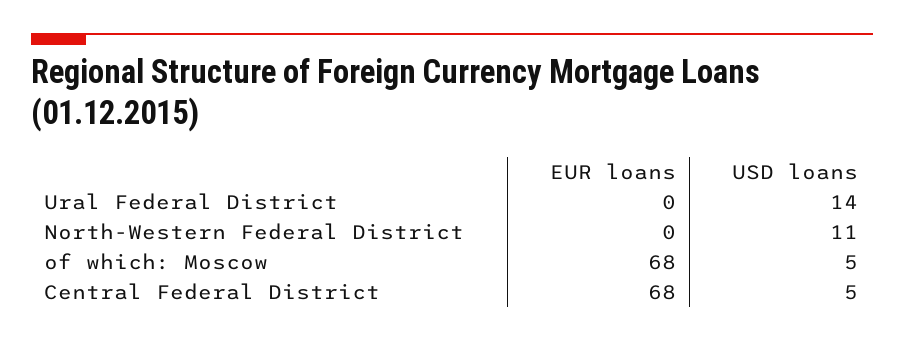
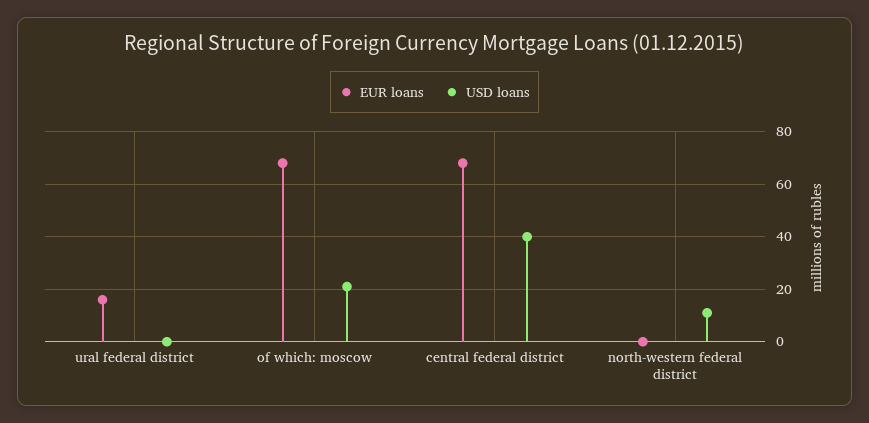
EUR loans, Ural Federal District: 0 -> 15
USD loans, Ural Federal District: 14 -> 0
USD loans, of which: Moscow: 5 -> 20
USD loans, Central Federal District: 5 -> 40

